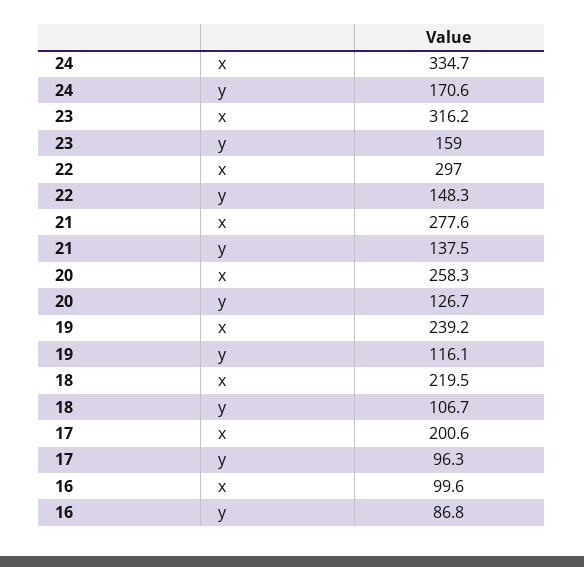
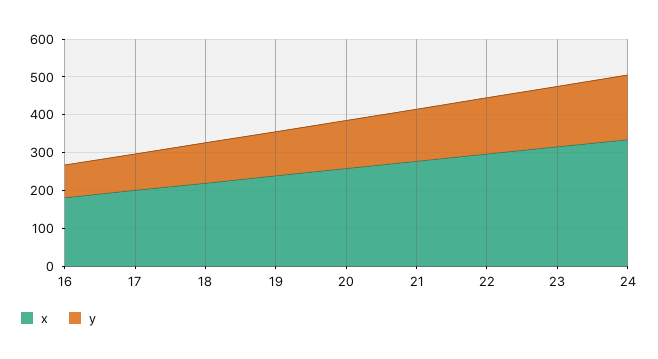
x, 16: 99.6 -> 175

